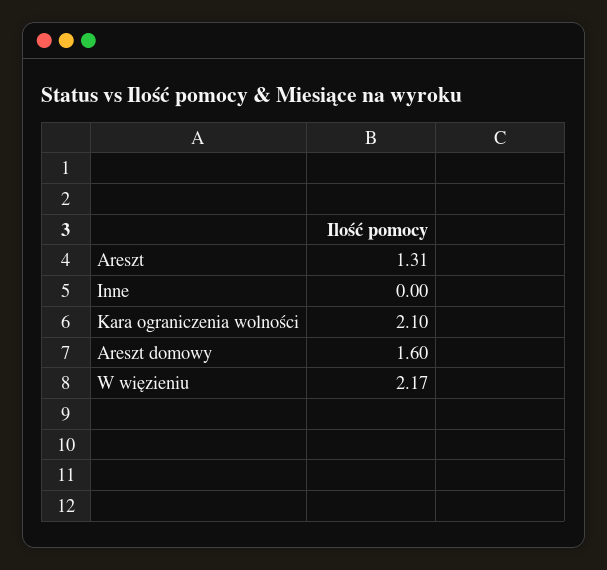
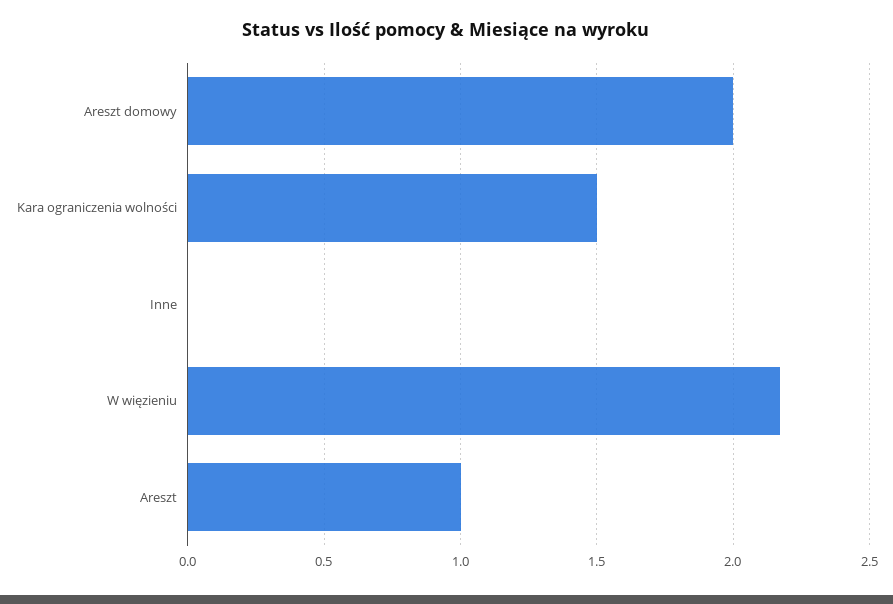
Areszt: 1.31 -> 1
Kara ograniczenia wolności: 2.1 -> 1.5
Areszt domowy: 1.6 -> 2

